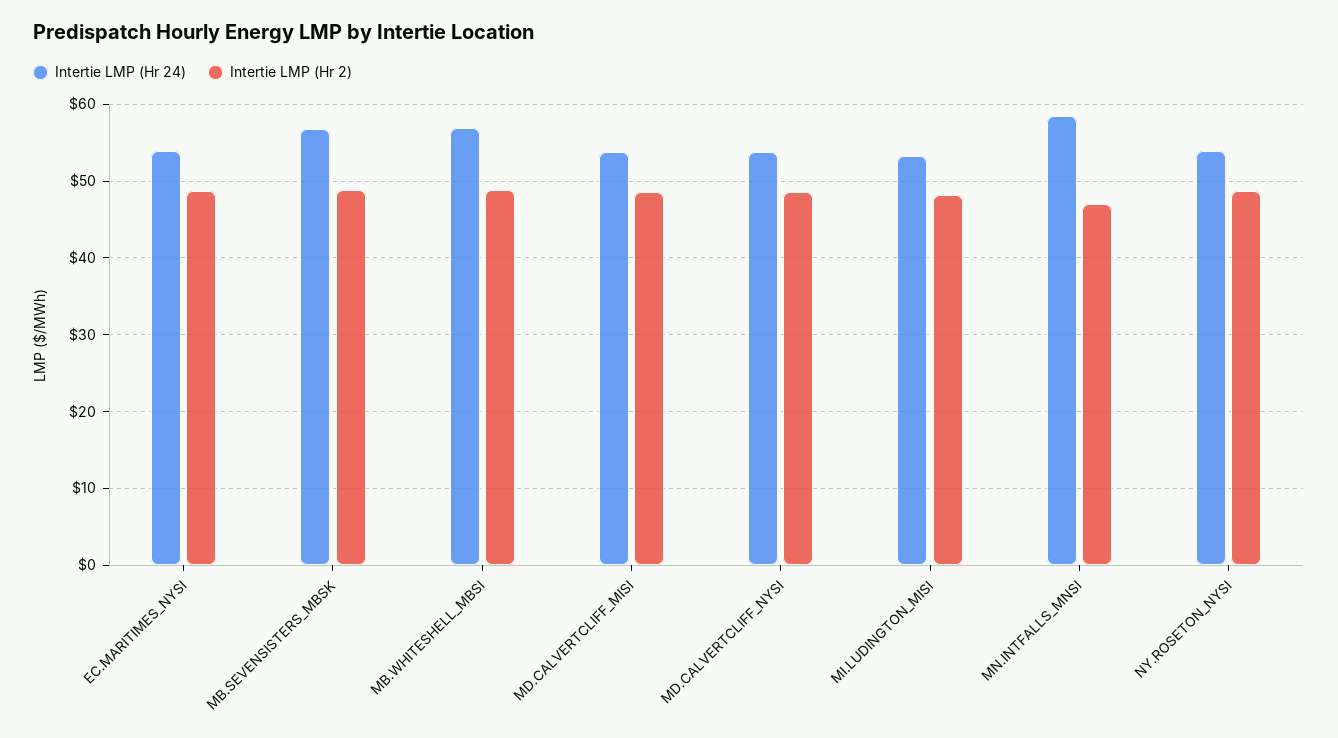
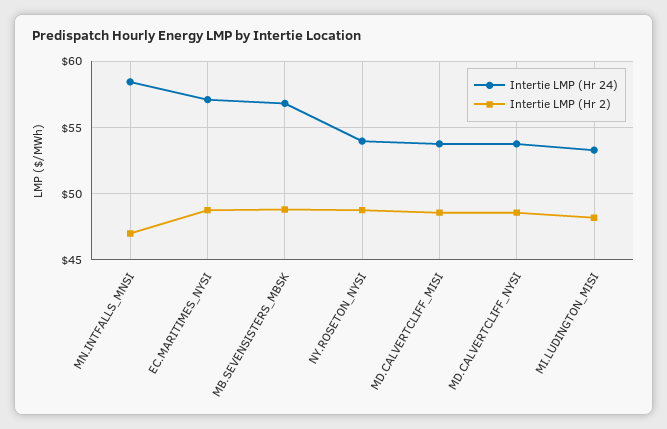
Intertie LMP (Hr 24), EC.MARITIMES_NYSI: 54 -> 57
Intertie LMP (Hr 24), MB.WHITESHELL_MBSI: 57 -> none
Intertie LMP (Hr 2), MB.WHITESHELL_MBSI: 49 -> none

